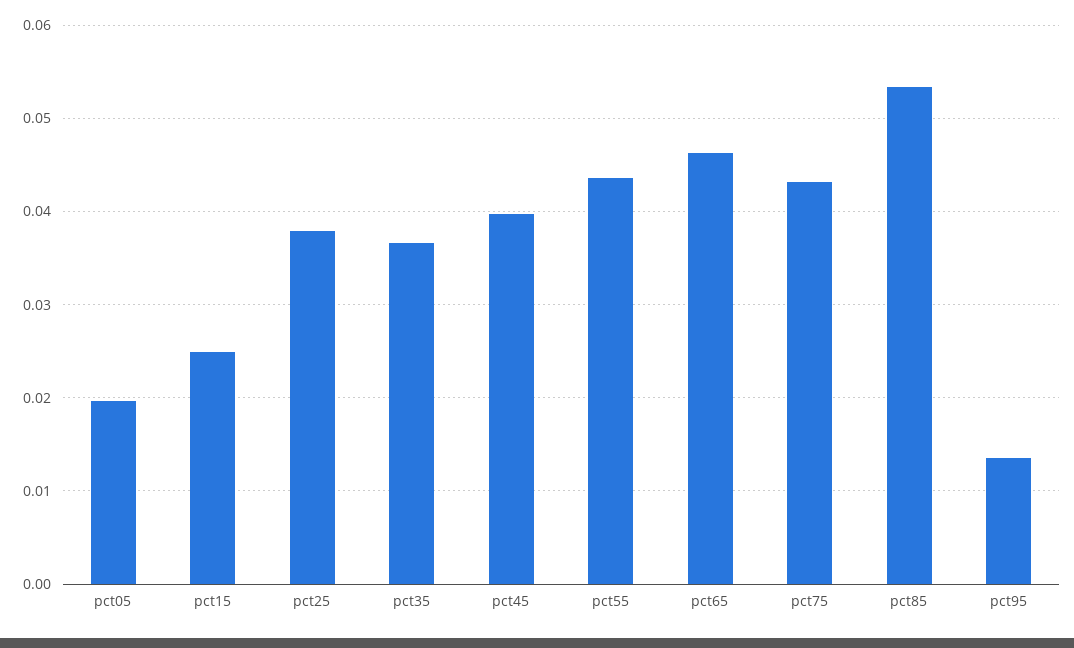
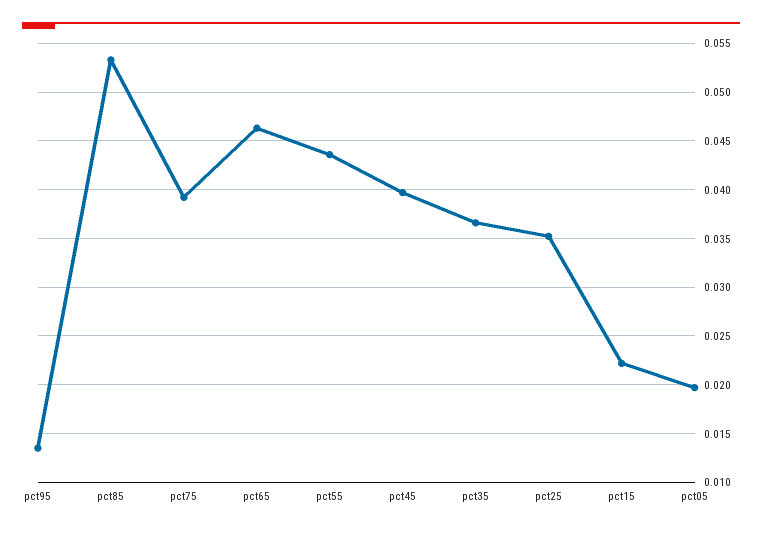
pct15: 0.025 -> 0.022
pct25: 0.038 -> 0.035
pct75: 0.043 -> 0.039

